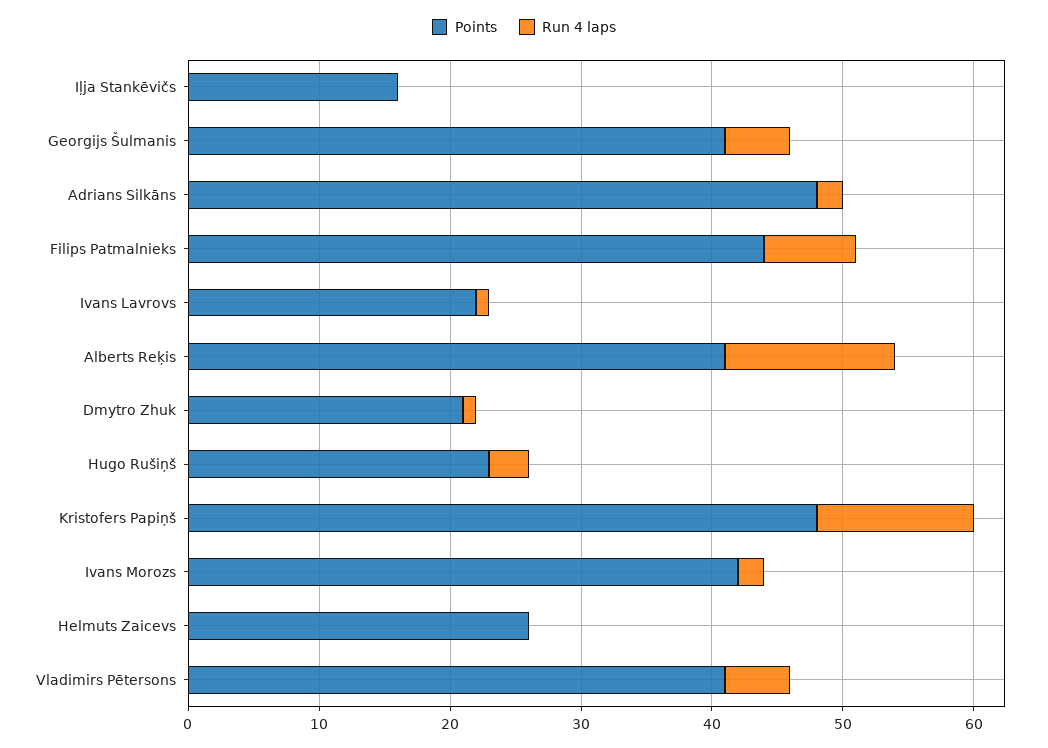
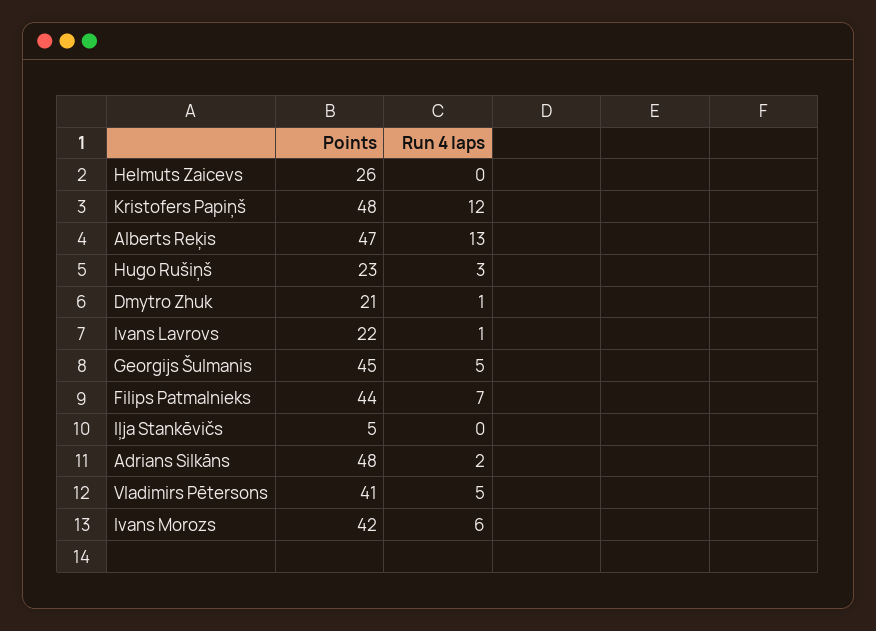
Points, Iļja Stankēvičs: 16 -> 5
Points, Georgijs Šulmanis: 41 -> 45
Points, Alberts Reķis: 41 -> 47
Run 4 laps, Ivans Morozs: 2 -> 6

